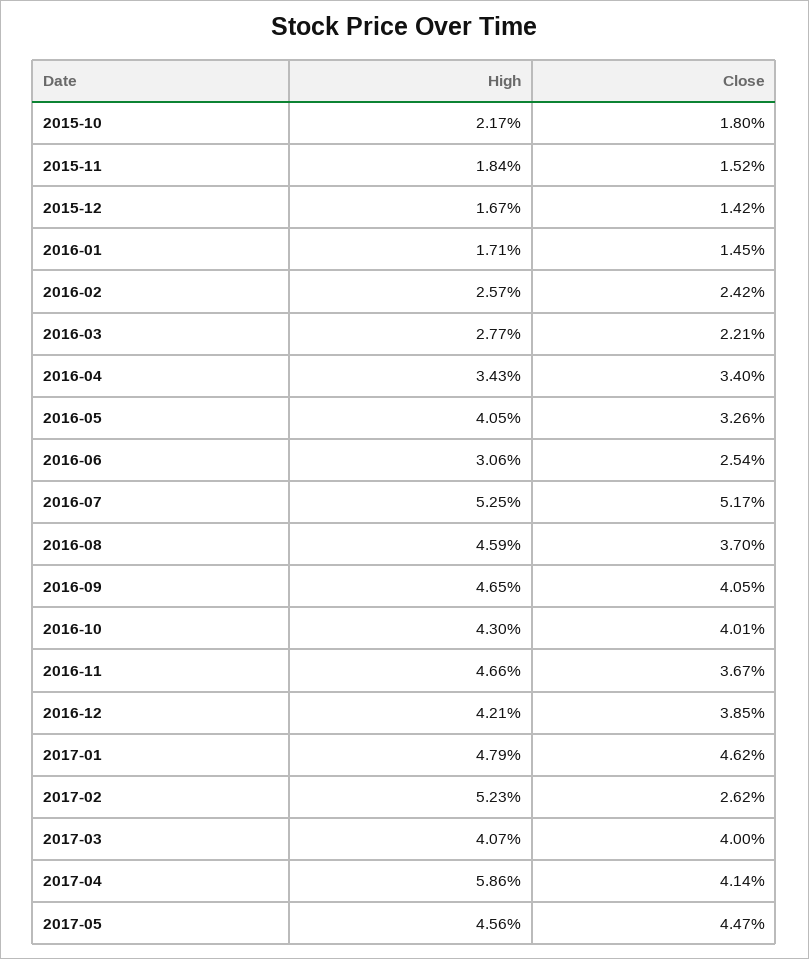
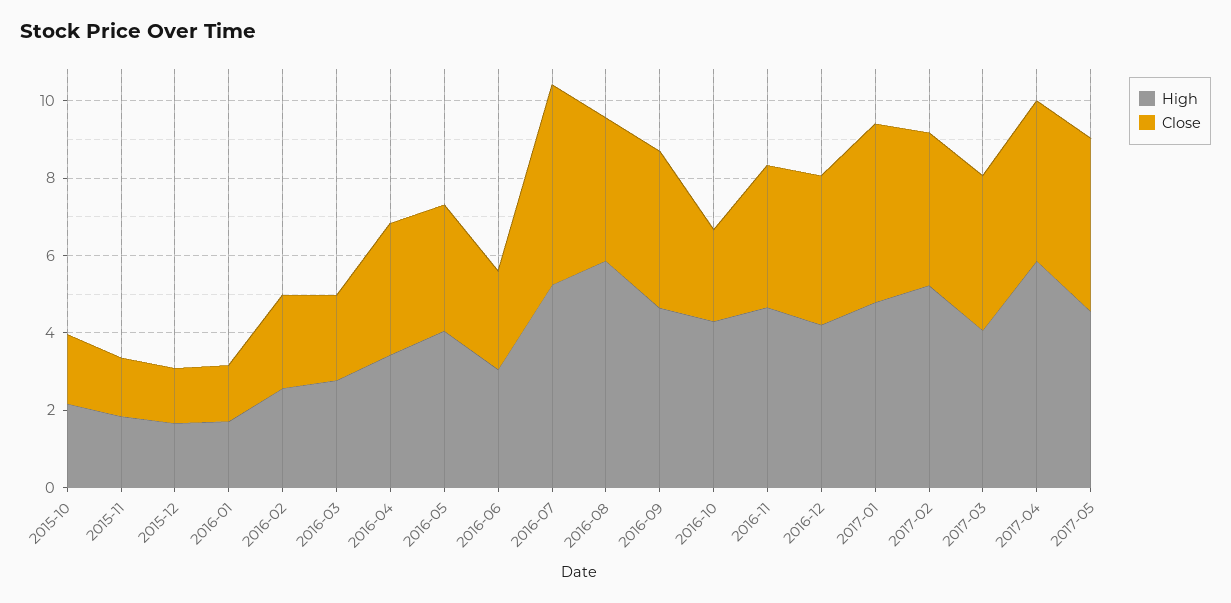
High, 2016-08: 4.59 -> 6
Close, 2016-10: 4.01 -> 2.5
Close, 2017-02: 2.62 -> 4

